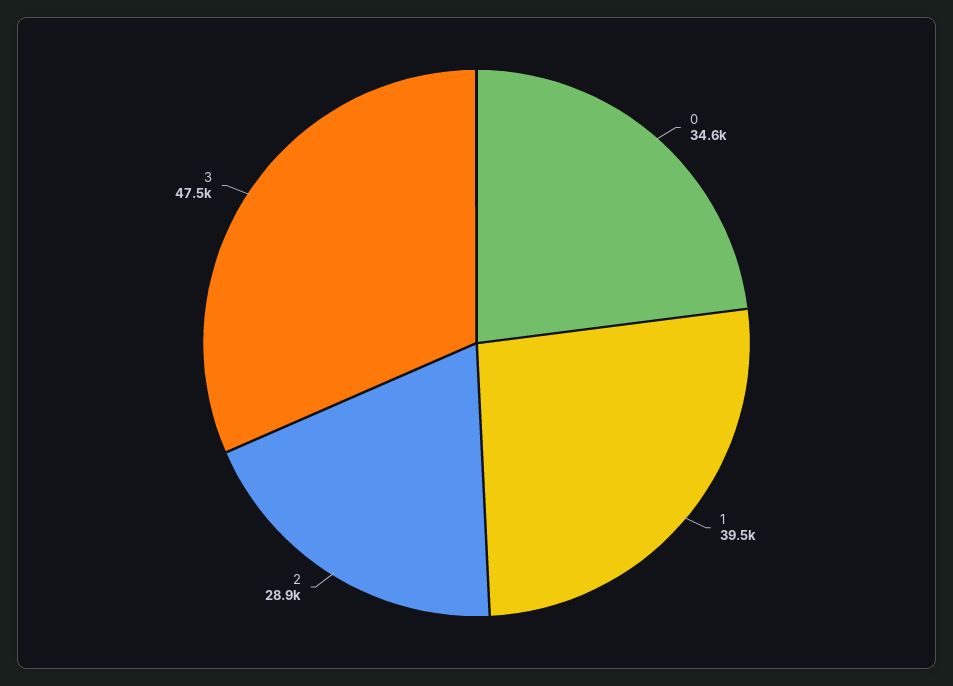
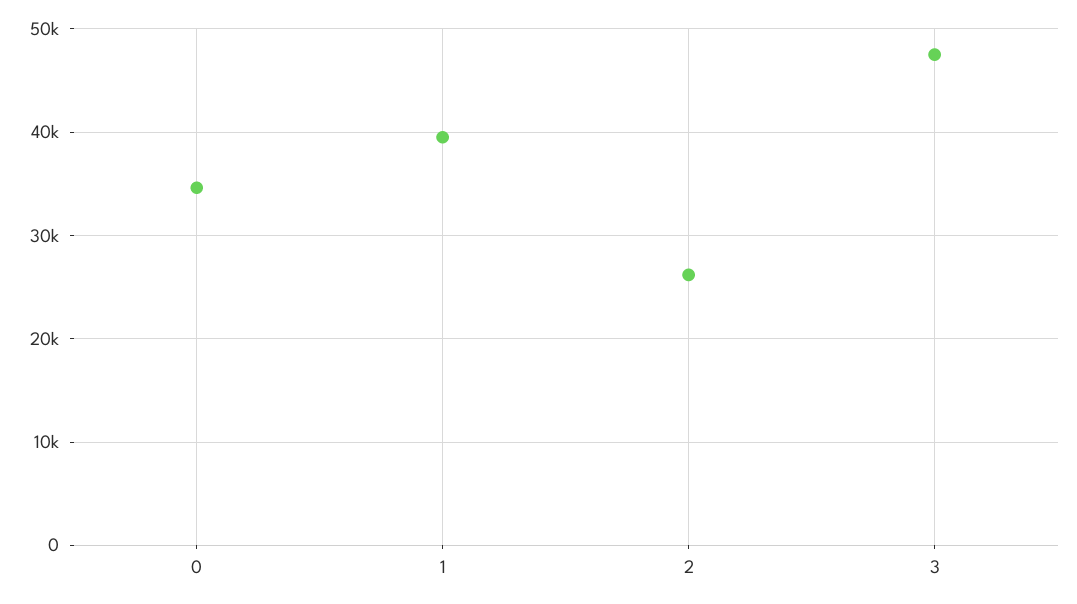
2: 28900 -> 26000

